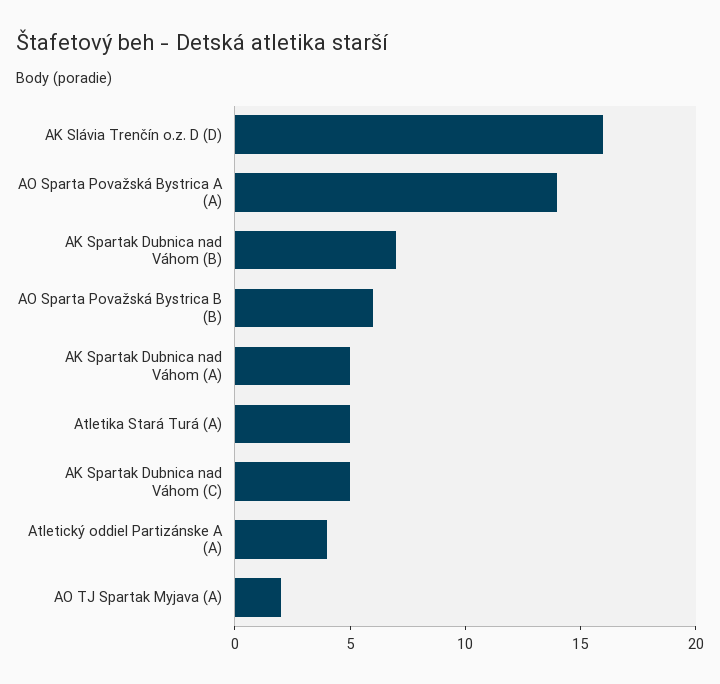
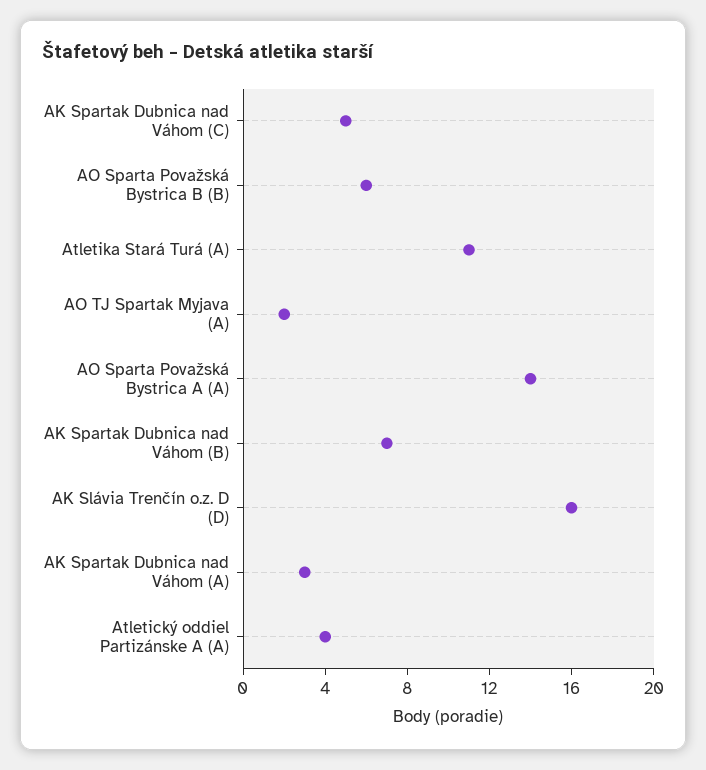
AK Spartak Dubnica nad Váhom (A): 5 -> 3
Atletika Stará Turá (A): 5 -> 11

